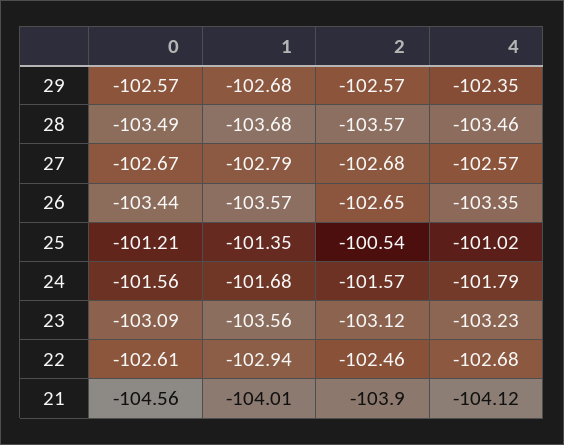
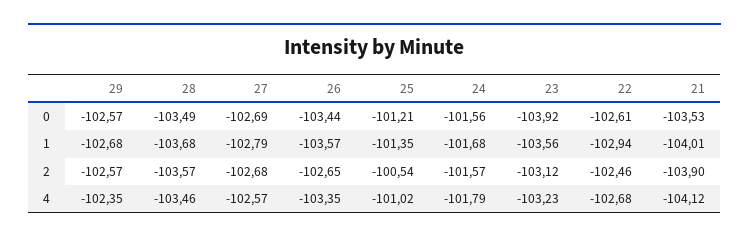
0, 27: -102.67 -> -102.69
0, 23: -103.09 -> -103.92
0, 21: -104.56 -> -103.53

